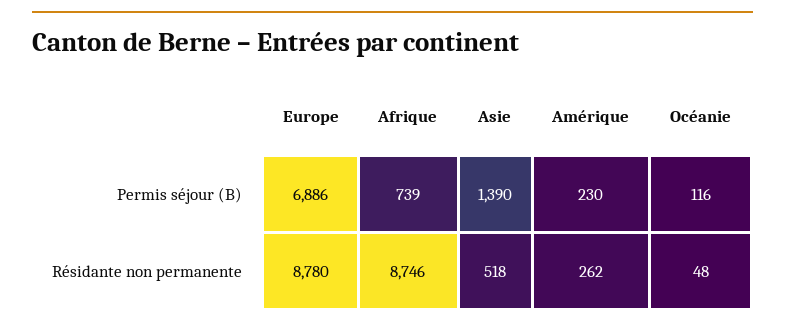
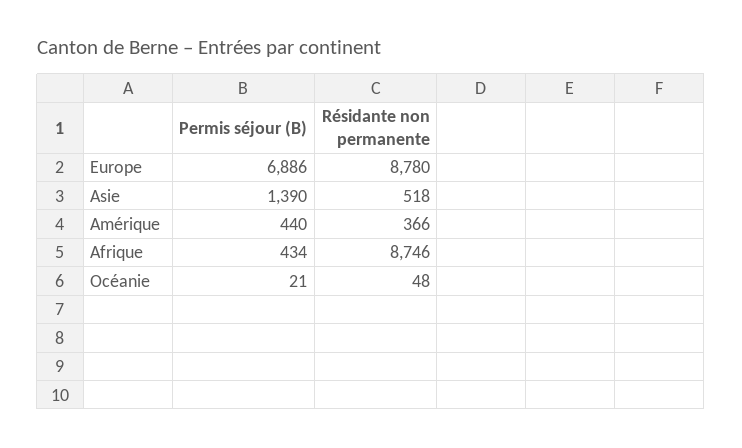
Afrique, Permis séjour (B): 739 -> 434
Amérique, Permis séjour (B): 230 -> 440
Océanie, Permis séjour (B): 116 -> 21
Amérique, Résidante non permanente: 262 -> 366

